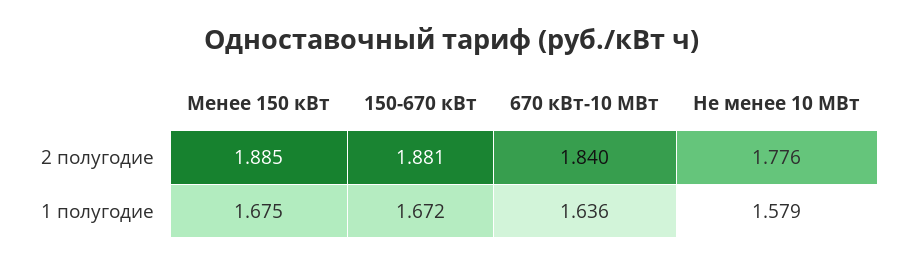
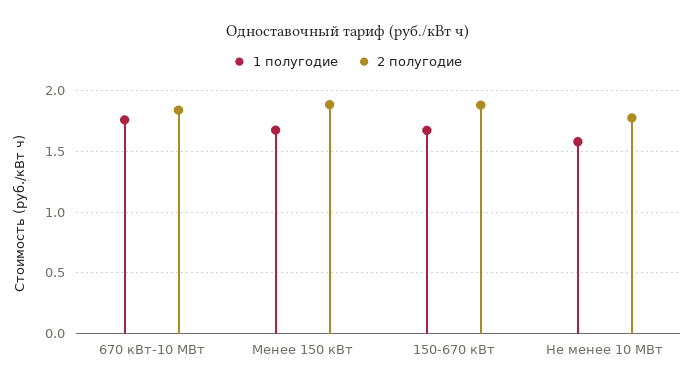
1 полугодие, 670 кВт-10 МВт: 1.636 -> 1.75

